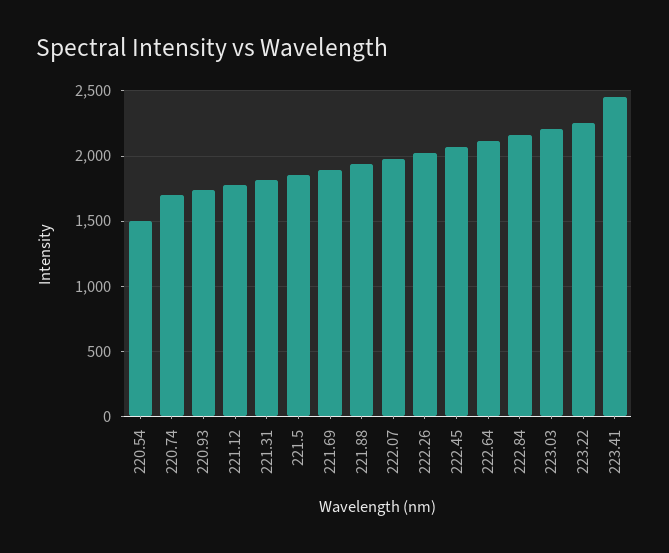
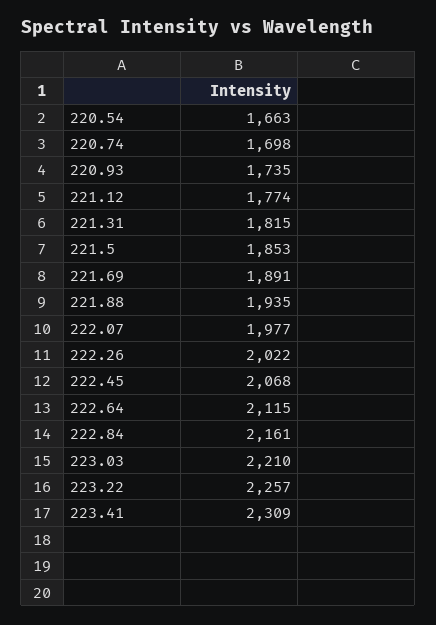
220.54: 1500 -> 1663
223.41: 2450 -> 2309

